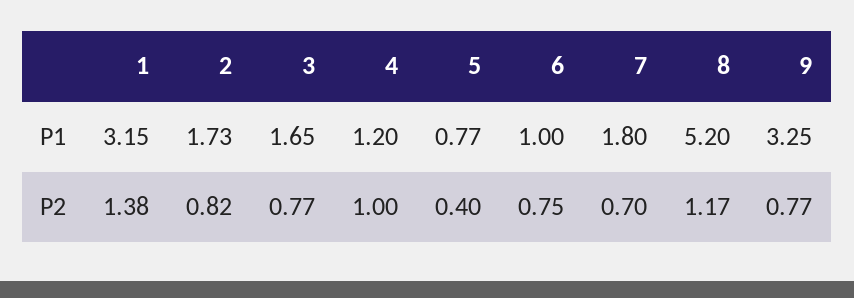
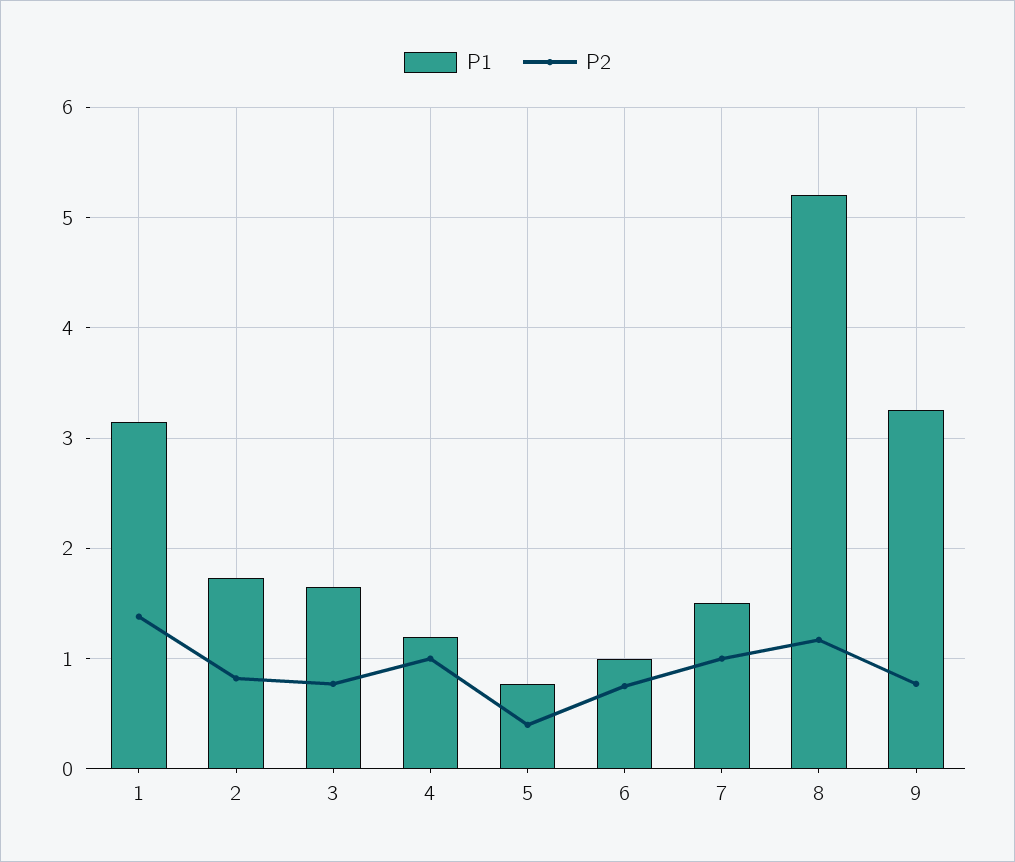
P1, 7: 1.8 -> 1.5
P2, 7: 0.7 -> 1

